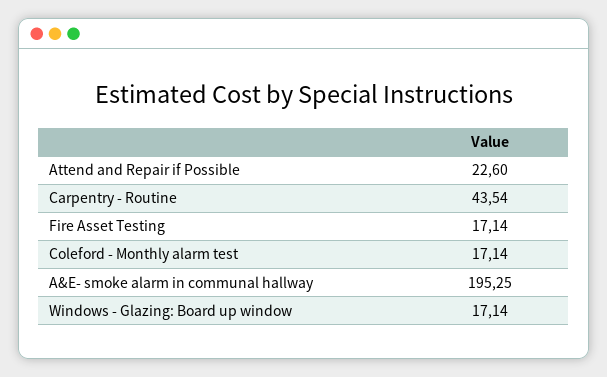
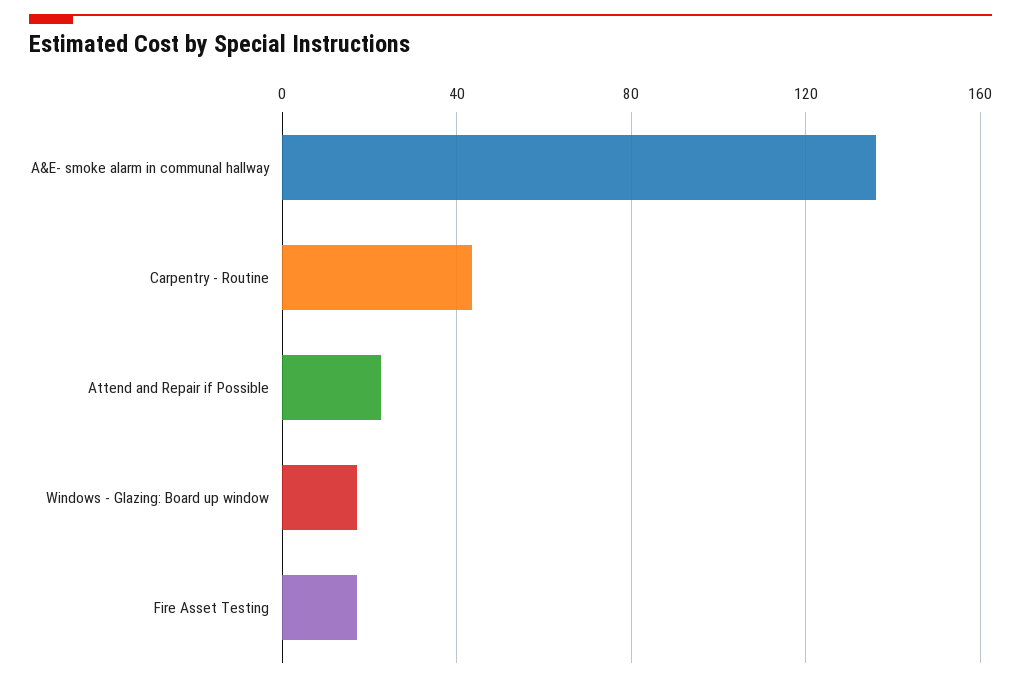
Coleford - Monthly alarm test: 17.14 -> none
A&E- smoke alarm in communal hallway: 195.25 -> 135

